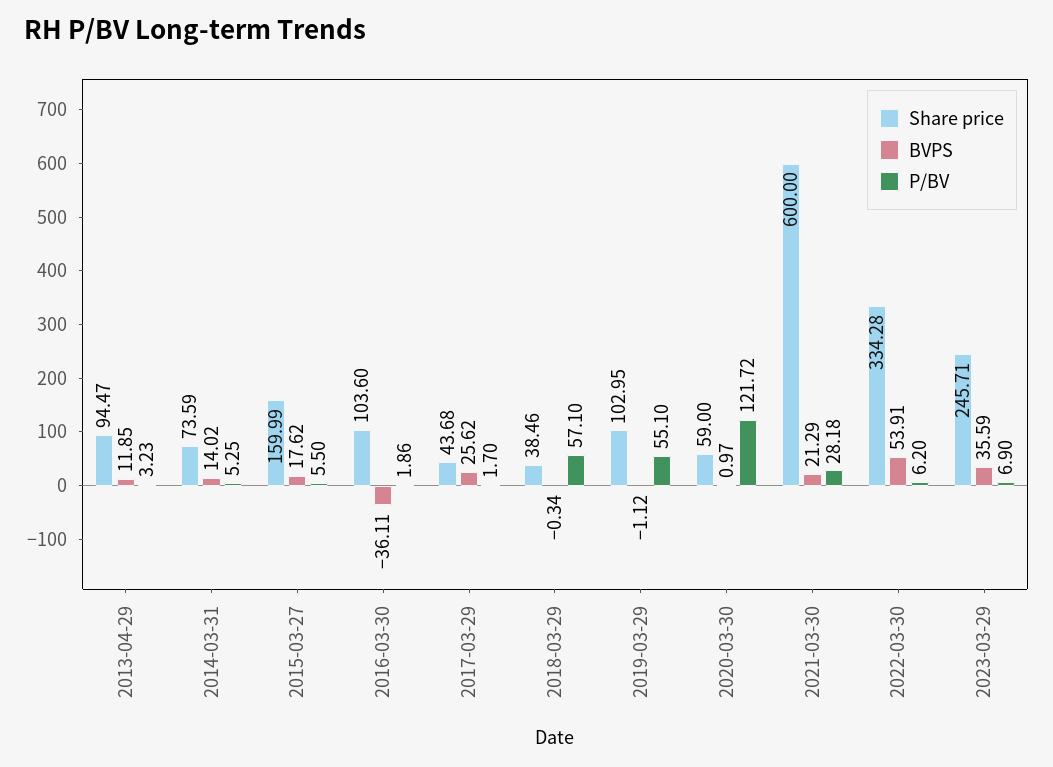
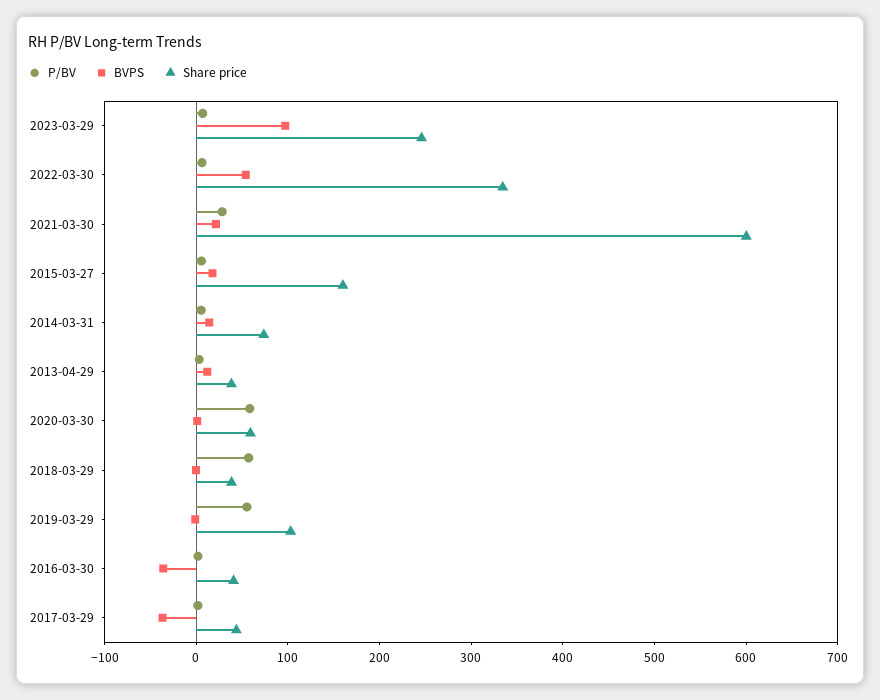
Share price, 2013-04-29: 94.47 -> 40
Share price, 2016-03-30: 103.6 -> 40
BVPS, 2017-03-29: 25.62 -> -40
P/BV, 2020-03-30: 121.72 -> 60
BVPS, 2023-03-29: 35.59 -> 100

